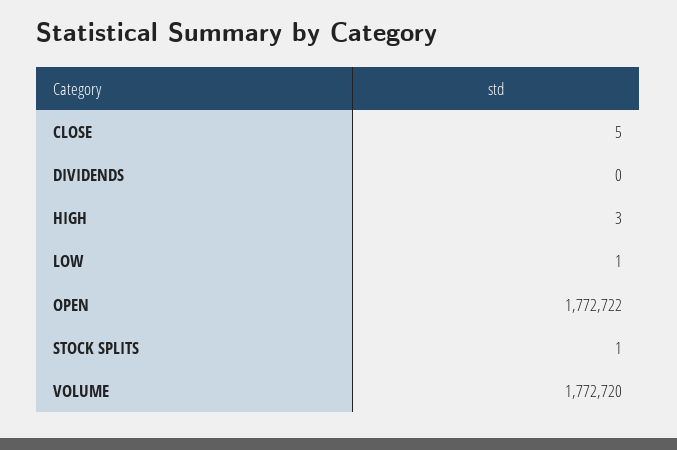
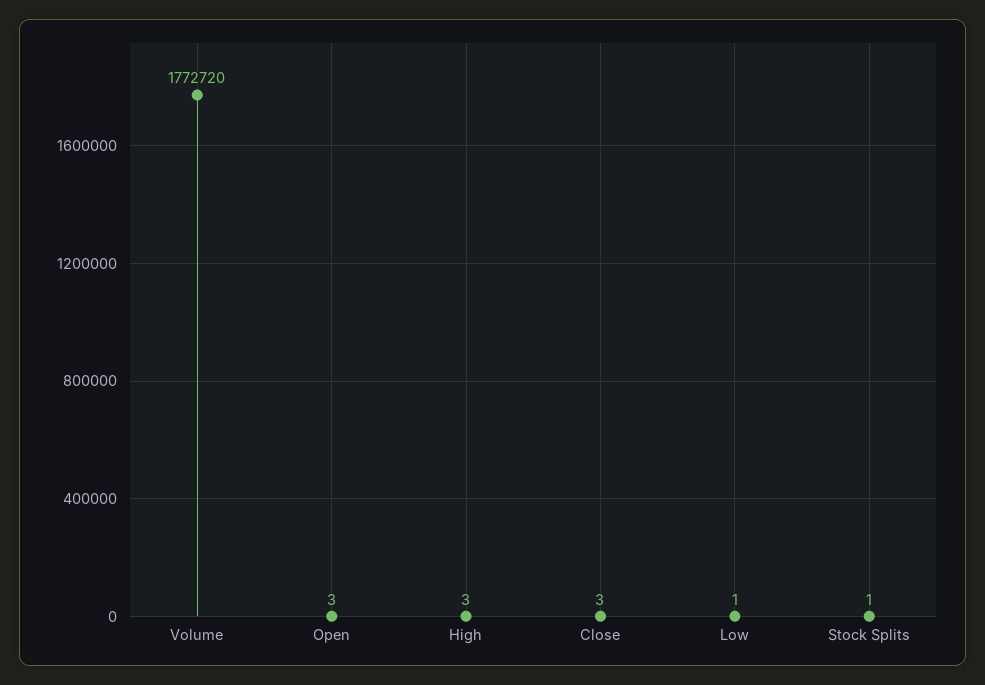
CLOSE: 5 -> 3
DIVIDENDS: 0 -> none
OPEN: 1772722 -> 3

